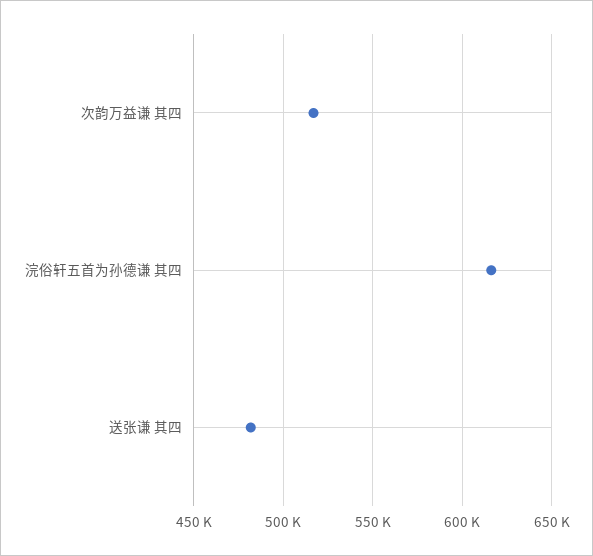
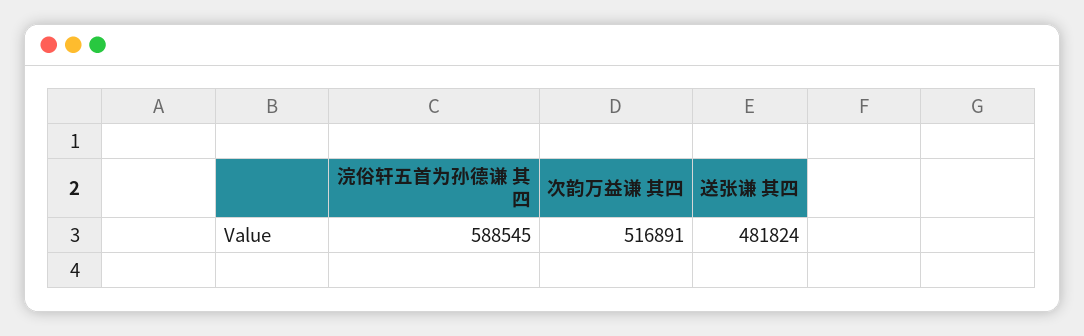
浣俗轩五首为孙德谦 其四: 615000 -> 588545

